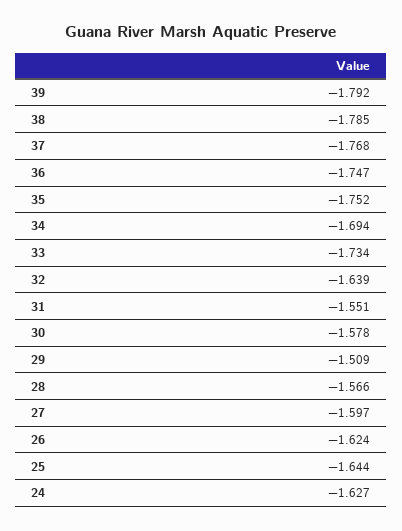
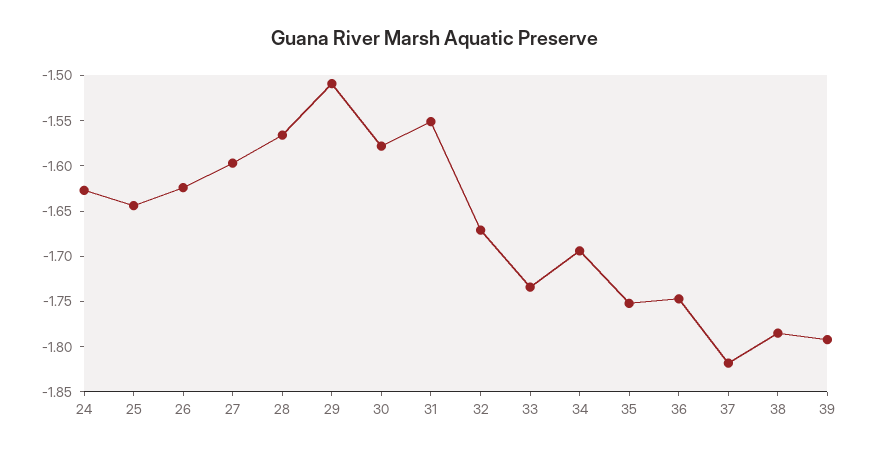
37: -1.768 -> -1.82
32: -1.639 -> -1.67

